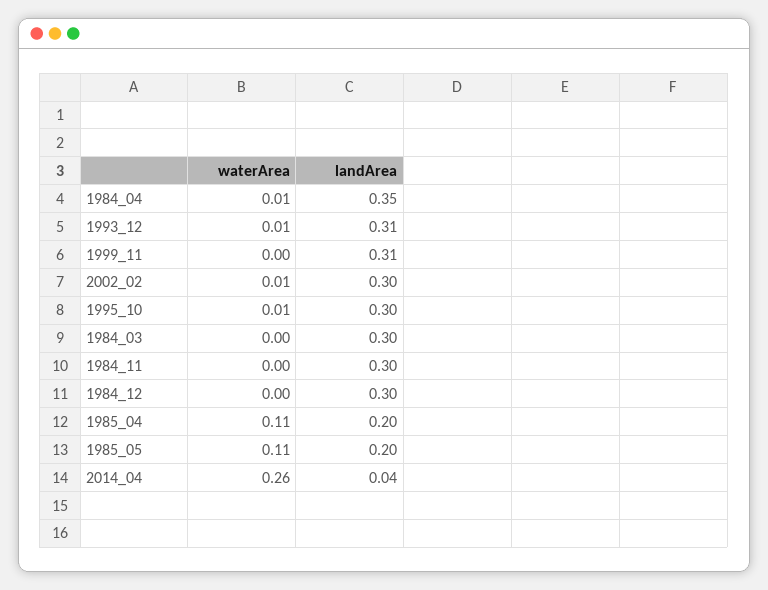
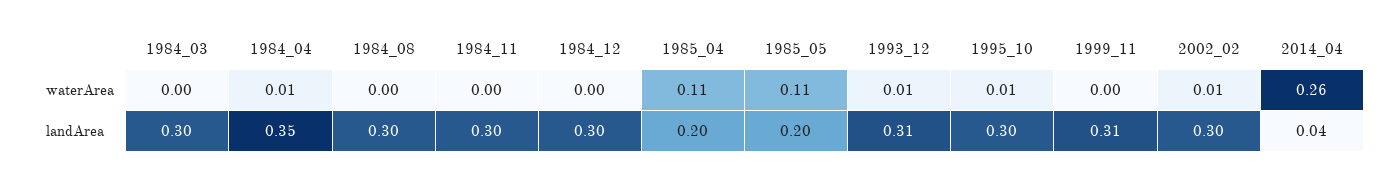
waterArea, 1984_08: none -> 0
landArea, 1984_08: none -> 0.3

